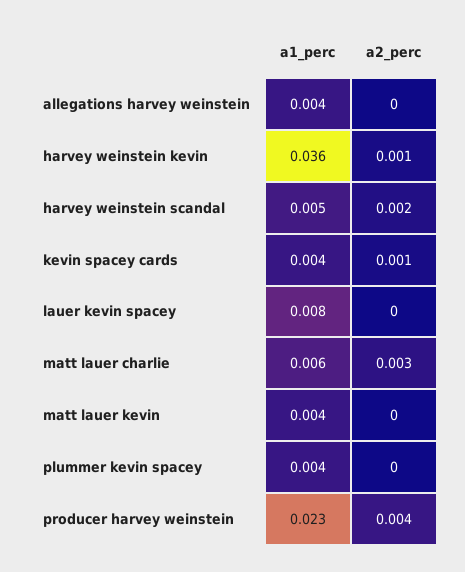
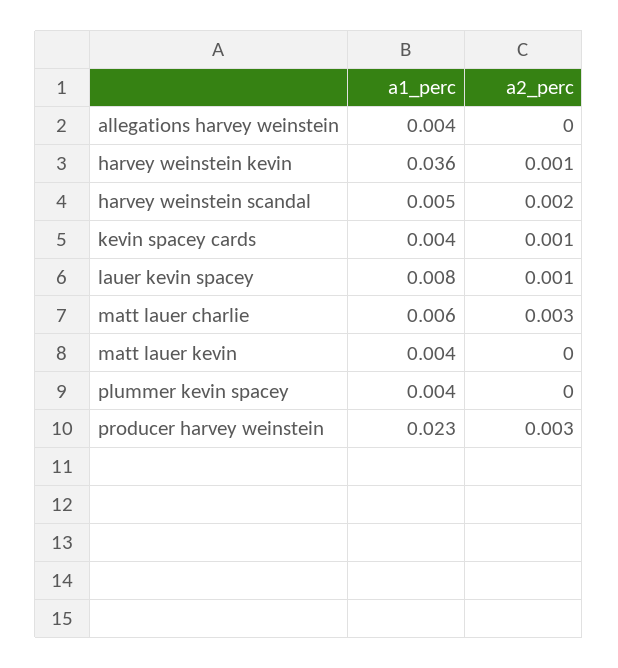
a2_perc, lauer kevin spacey: 0 -> 0.001
a2_perc, producer harvey weinstein: 0.004 -> 0.003

